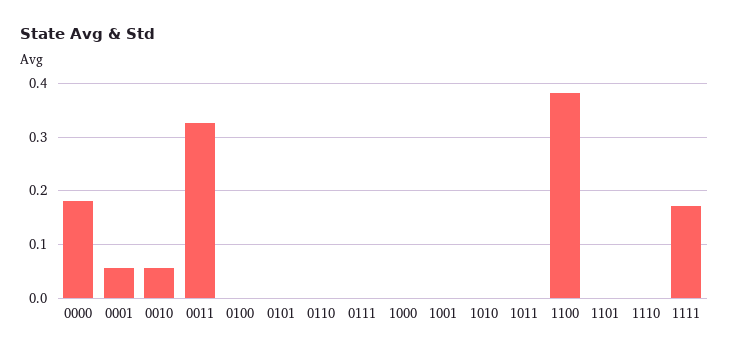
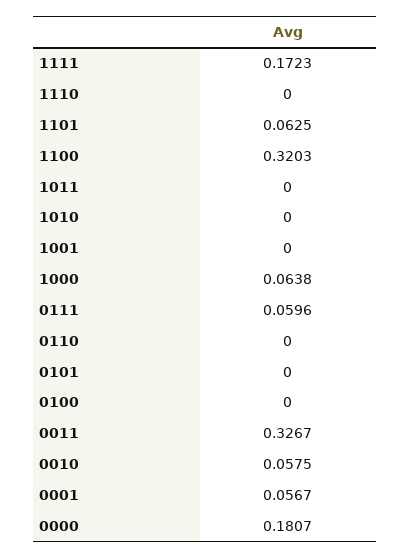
0111: 0 -> 0.0596
1000: 0 -> 0.0638
1100: 0.38 -> 0.3203
1101: 0 -> 0.0625

